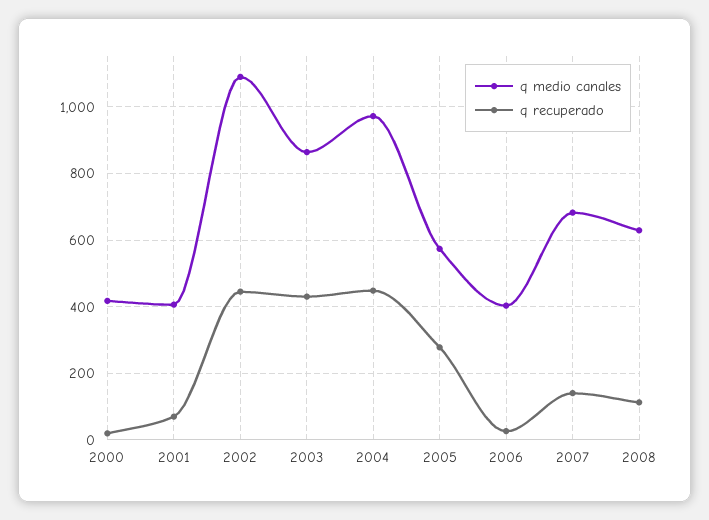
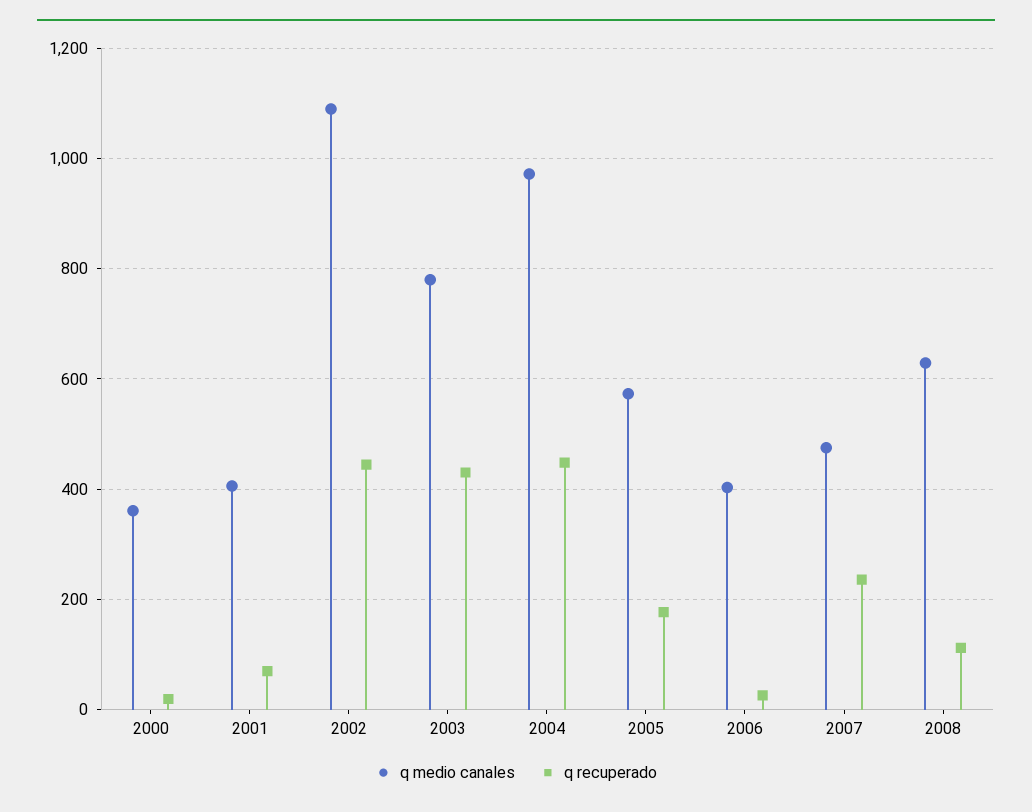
q medio canales, 2000: 420 -> 360
q medio canales, 2003: 860 -> 780
q recuperado, 2005: 280 -> 180
q medio canales, 2007: 680 -> 480
q recuperado, 2007: 140 -> 240

